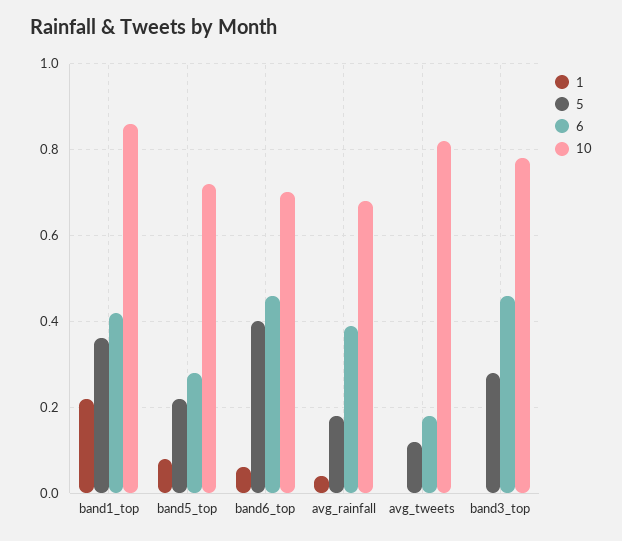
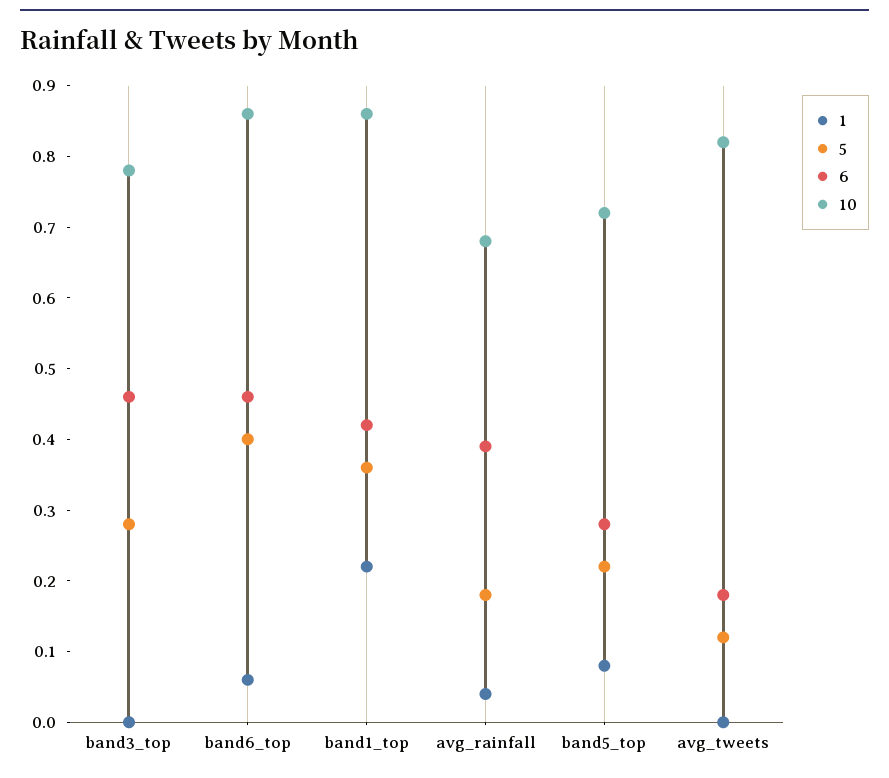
10, band6_top: 0.7 -> 0.85

